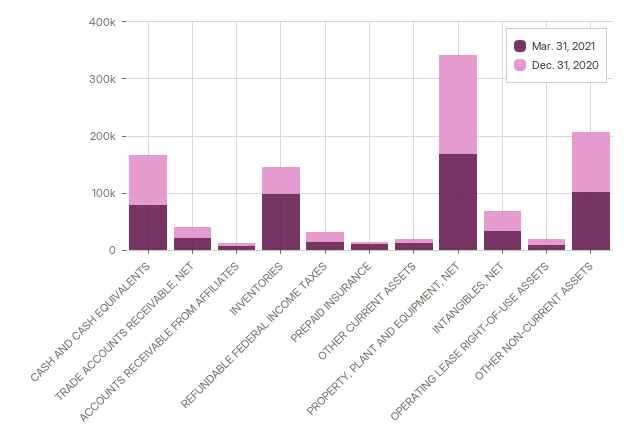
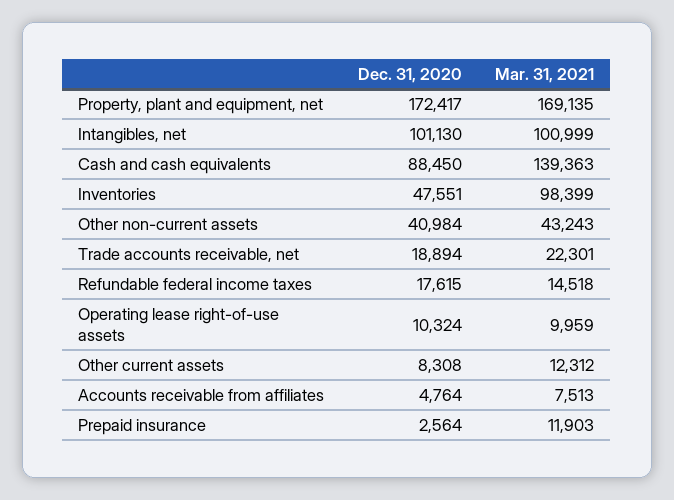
Mar. 31, 2021, CASH AND CASH EQUIVALENTS: 80000 -> 139363
Mar. 31, 2021, INTANGIBLES, NET: 40000 -> 100999
Dec. 31, 2020, INTANGIBLES, NET: 40000 -> 101130
Mar. 31, 2021, OTHER NON-CURRENT ASSETS: 100000 -> 43243
Dec. 31, 2020, OTHER NON-CURRENT ASSETS: 100000 -> 40984

